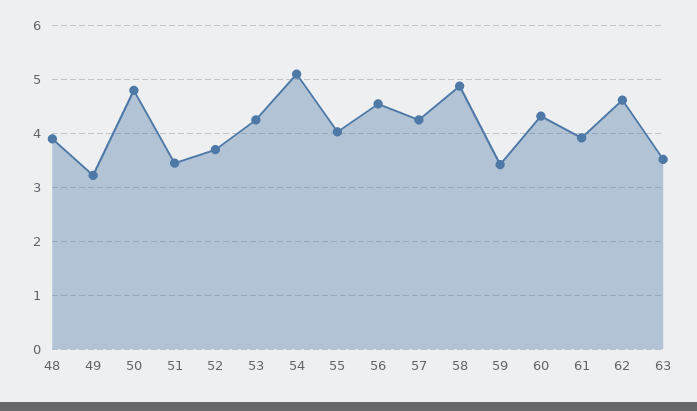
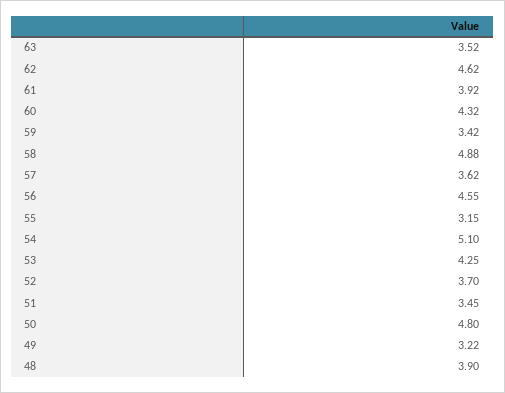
55: 4 -> 3.15
57: 4.2 -> 3.62

